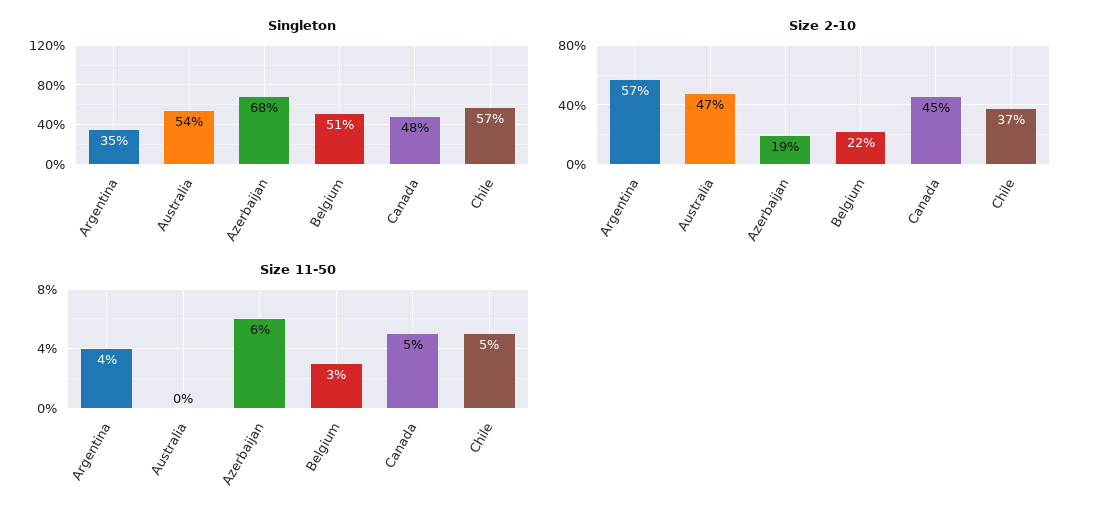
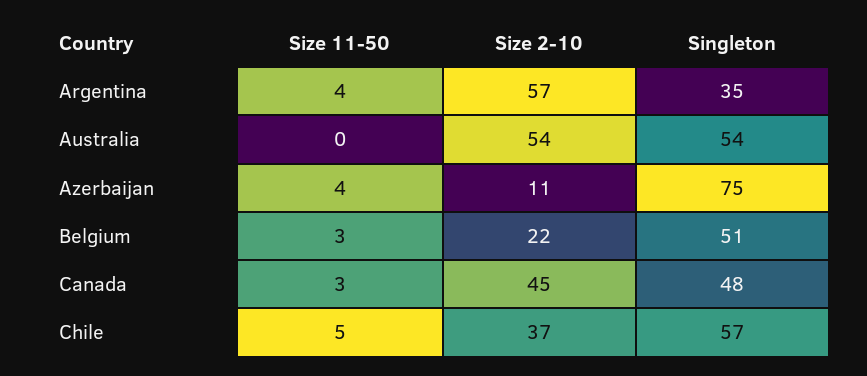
Singleton, Azerbaijan: 68 -> 75
Size 2-10, Australia: 47 -> 54
Size 2-10, Azerbaijan: 19 -> 11
Size 11-50, Azerbaijan: 6 -> 4
Size 11-50, Canada: 5 -> 3

